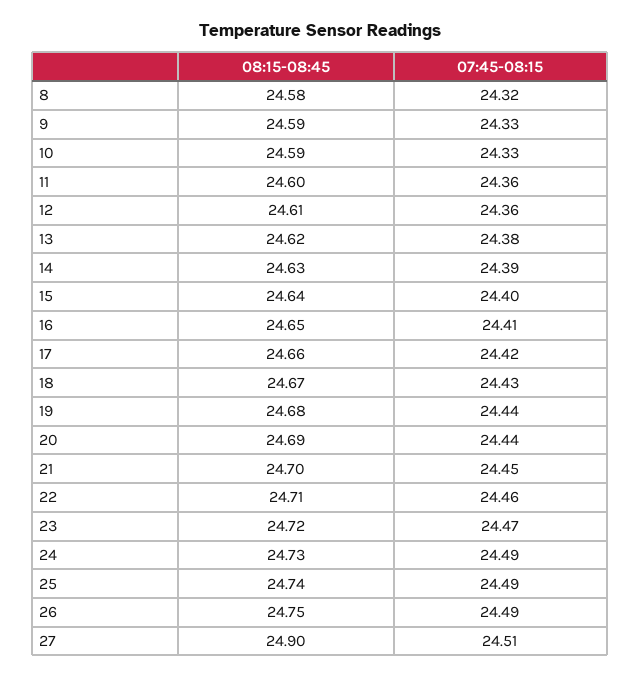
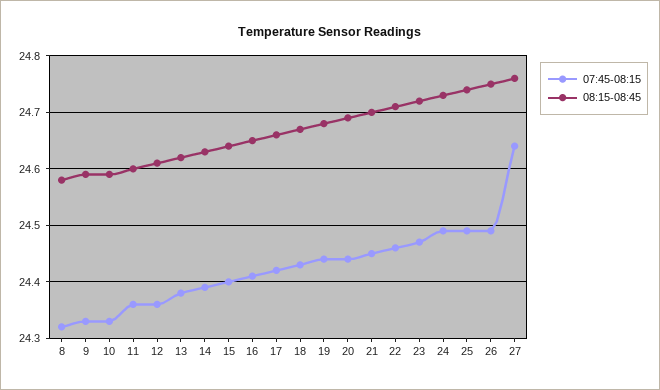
08:15-08:45, 27: 24.9 -> 24.75
07:45-08:15, 27: 24.51 -> 24.65

